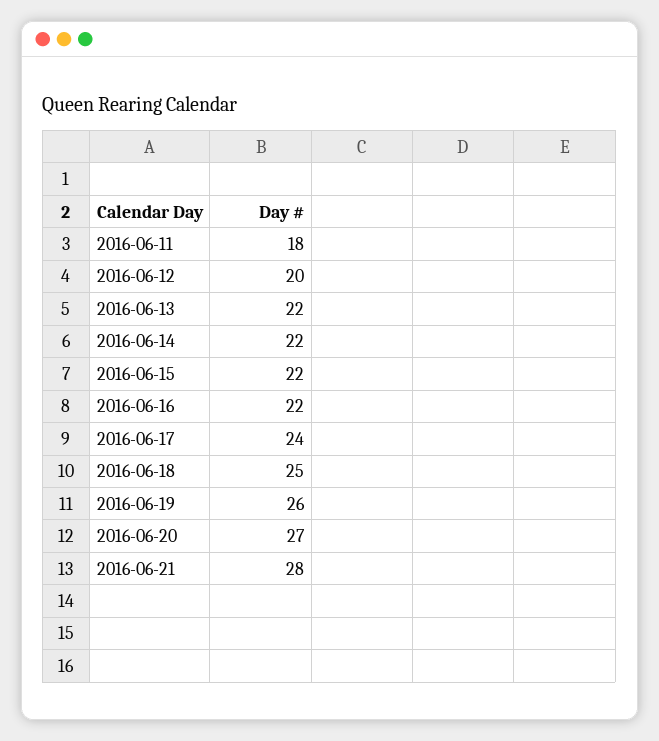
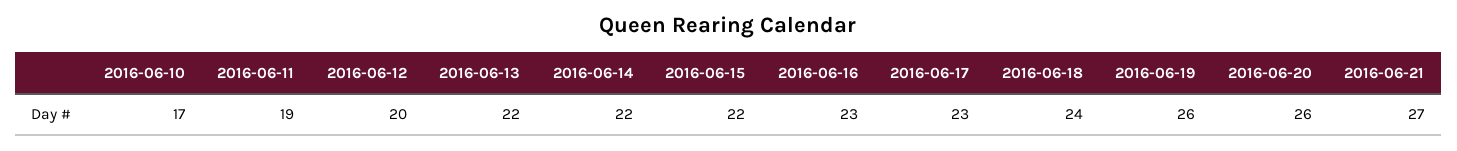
2016-06-11: 18 -> 19
2016-06-16: 22 -> 23
2016-06-17: 24 -> 23
2016-06-18: 25 -> 24
2016-06-20: 27 -> 26
2016-06-21: 28 -> 27
2016-06-10: none -> 17

